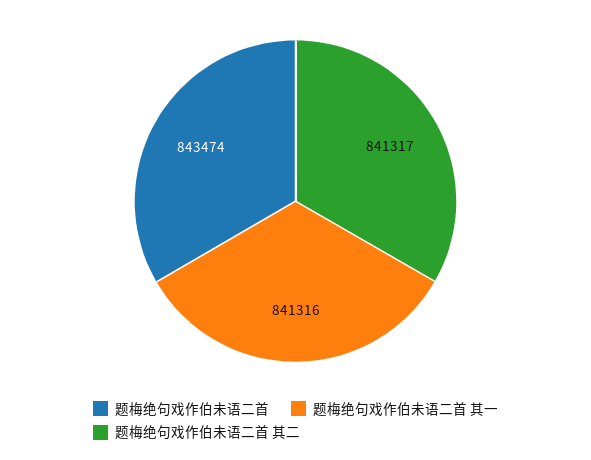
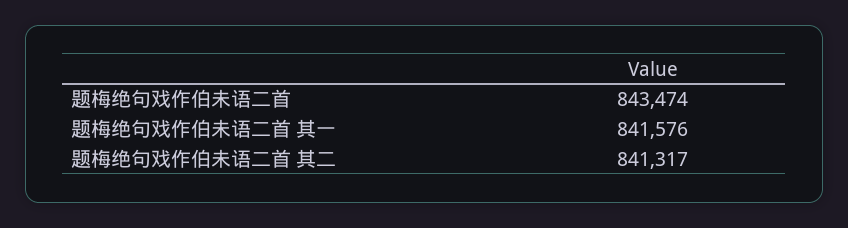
题梅绝句戏作伯未语二首 其一: 841316 -> 841576

